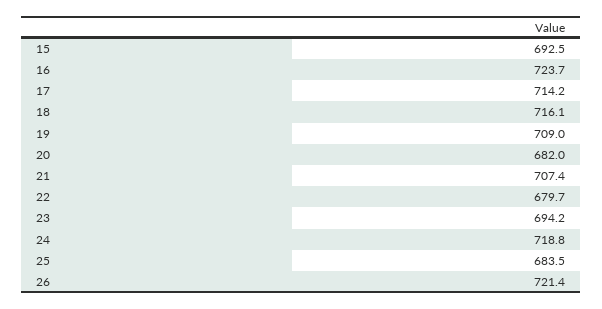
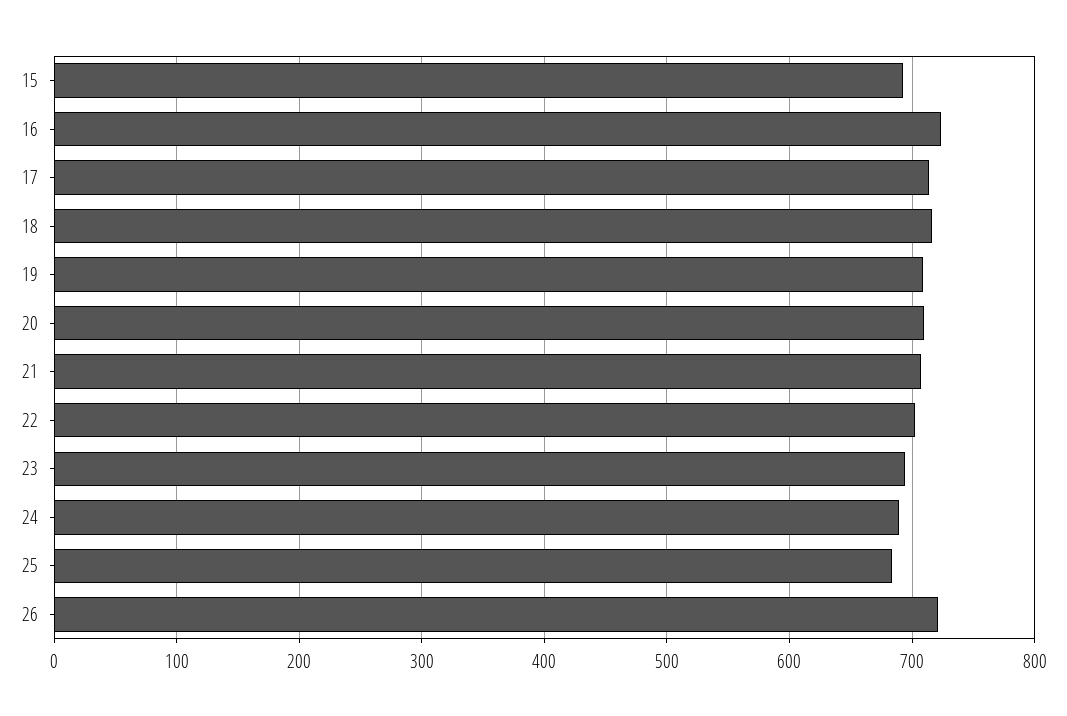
20: 682 -> 710
22: 679.7 -> 700
24: 718.8 -> 690

